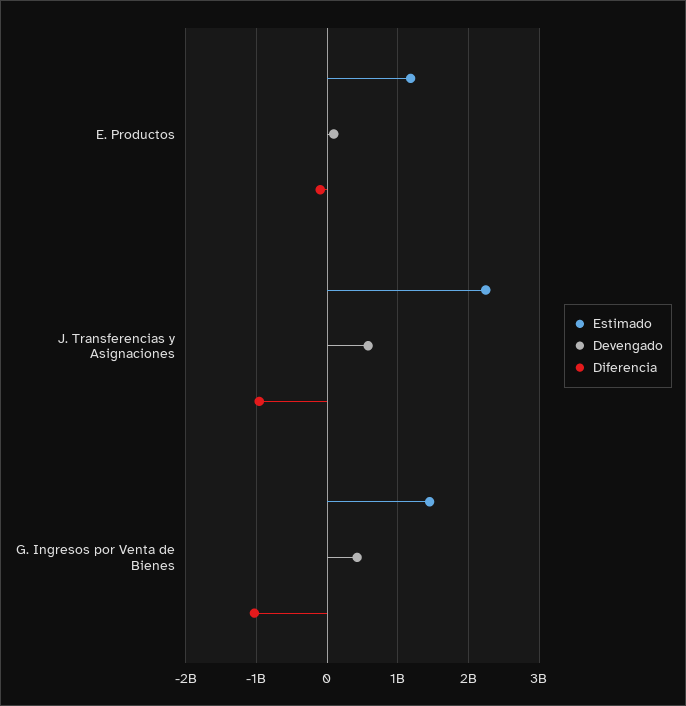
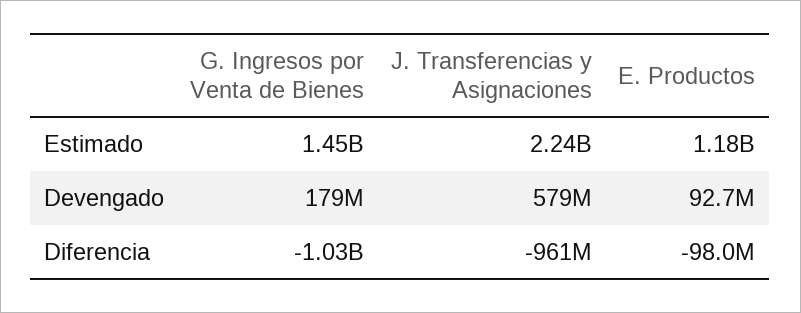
Devengado, G. Ingresos por Venta de Bienes: 400000000 -> 179000000

